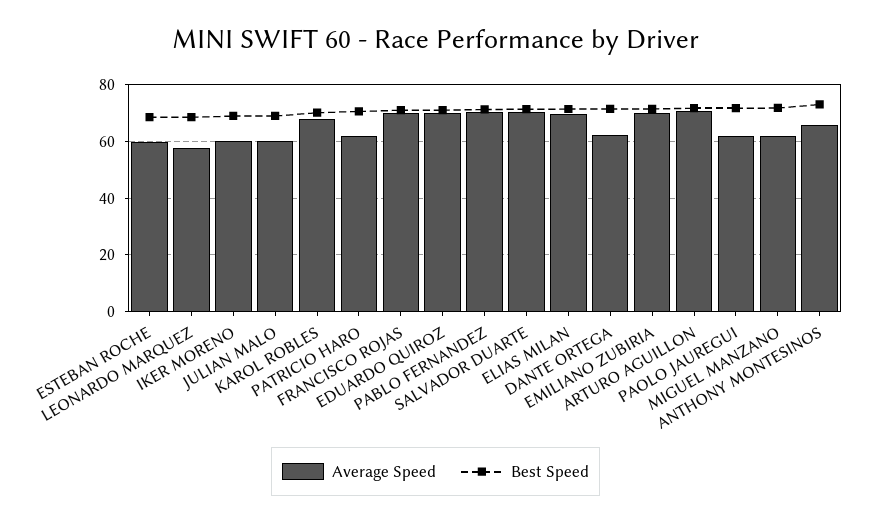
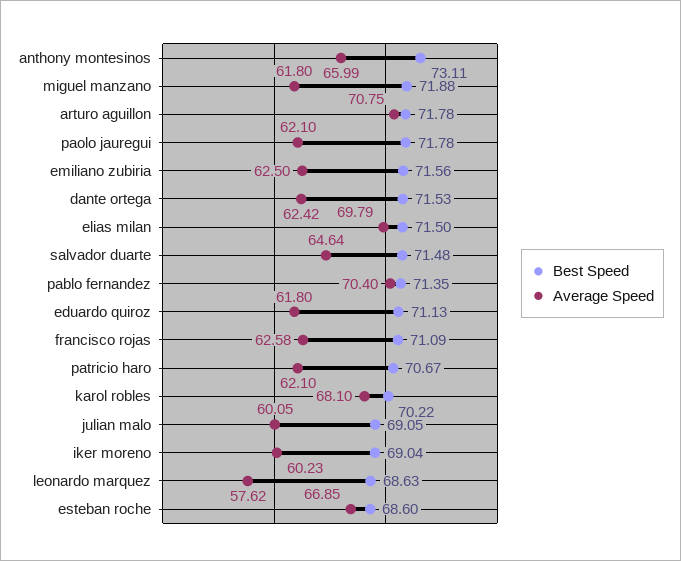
Average Speed, ESTEBAN ROCHE: 60 -> 66.85
Average Speed, FRANCISCO ROJAS: 70 -> 62.58
Average Speed, EDUARDO QUIROZ: 70 -> 61.8
Average Speed, SALVADOR DUARTE: 70 -> 64.64
Average Speed, EMILIANO ZUBIRIA: 70 -> 62.5

